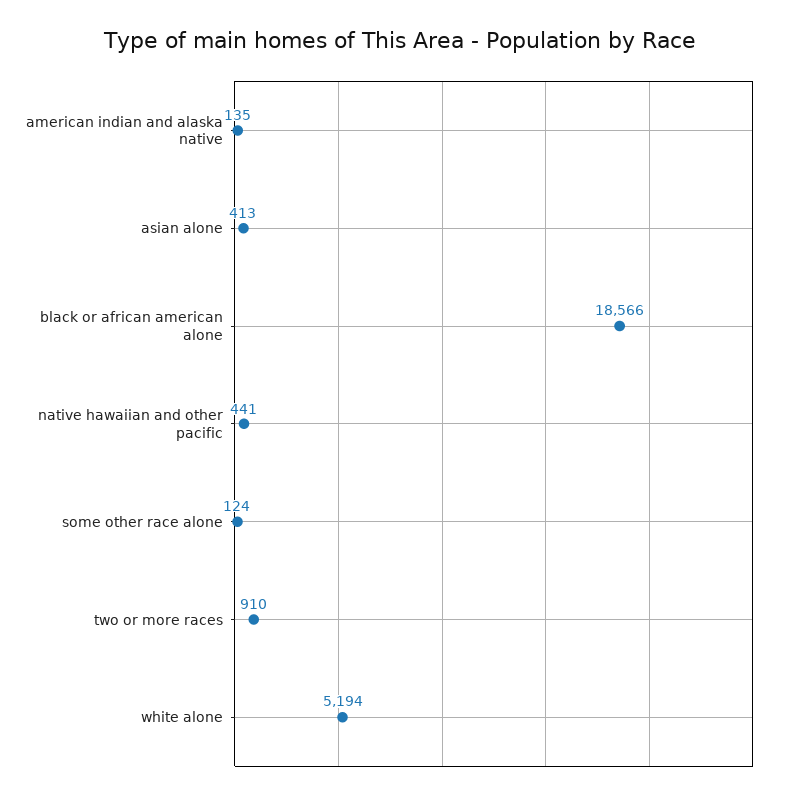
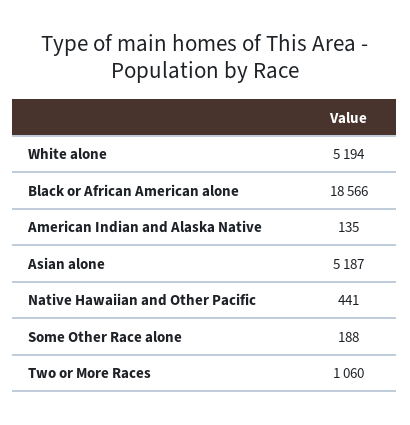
asian alone: 413 -> 5187
some other race alone: 124 -> 188
two or more races: 910 -> 1060

